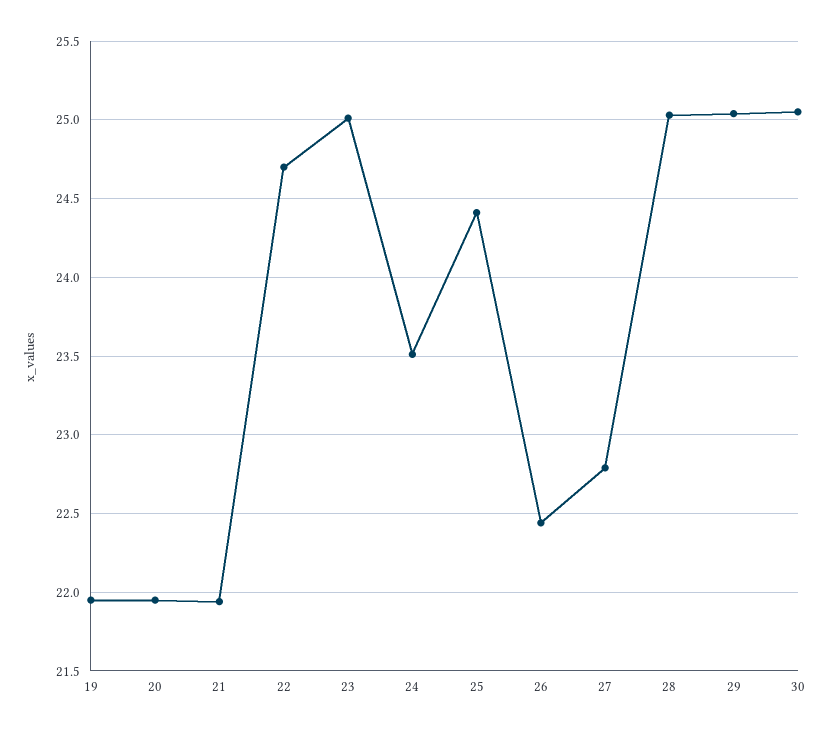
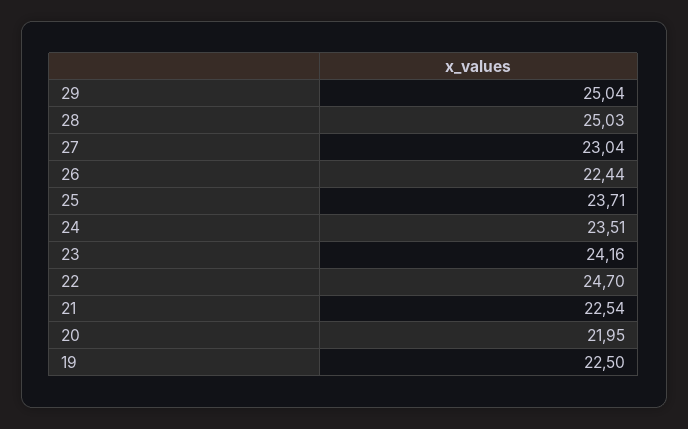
19: 21.95 -> 22.5
21: 21.95 -> 22.54
23: 25 -> 24.16
25: 24.4 -> 23.71
27: 22.8 -> 23.04
30: 25.05 -> none

